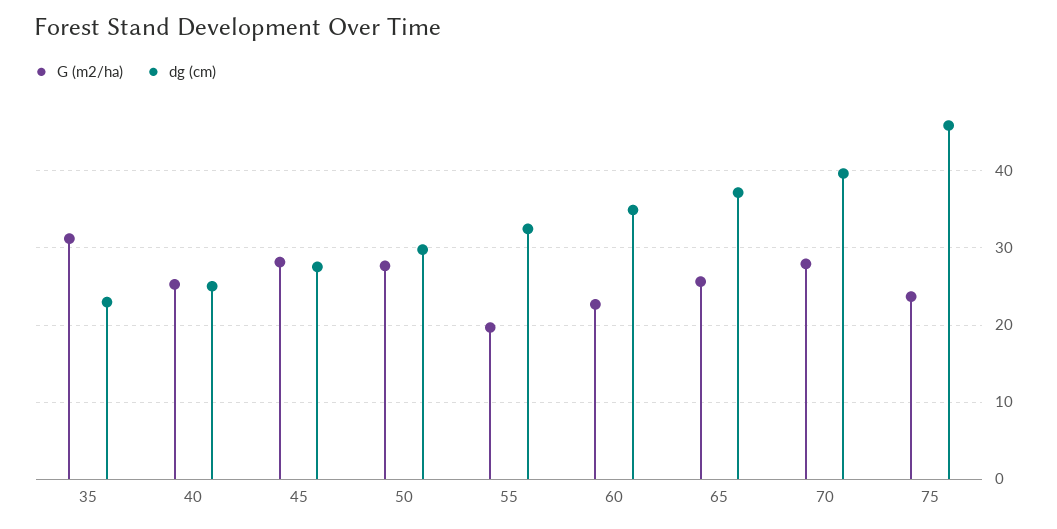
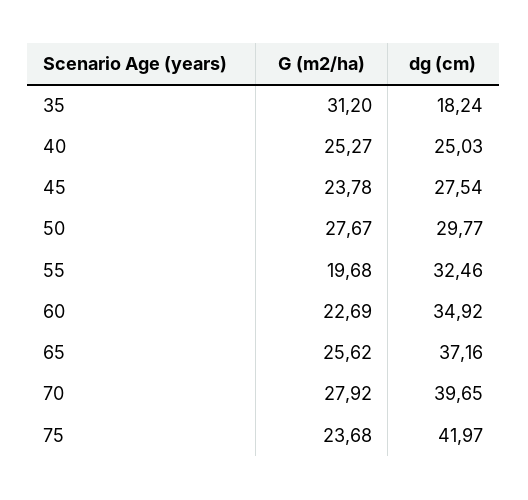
dg (cm), 35: 23 -> 18.24
G (m2/ha), 45: 28 -> 23.78
dg (cm), 75: 46 -> 41.97

